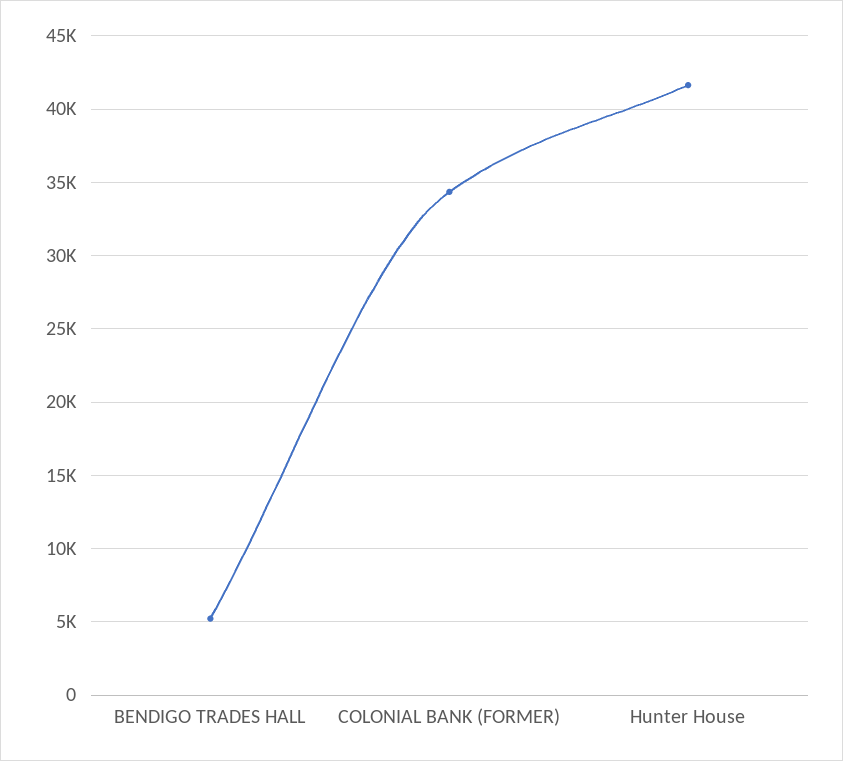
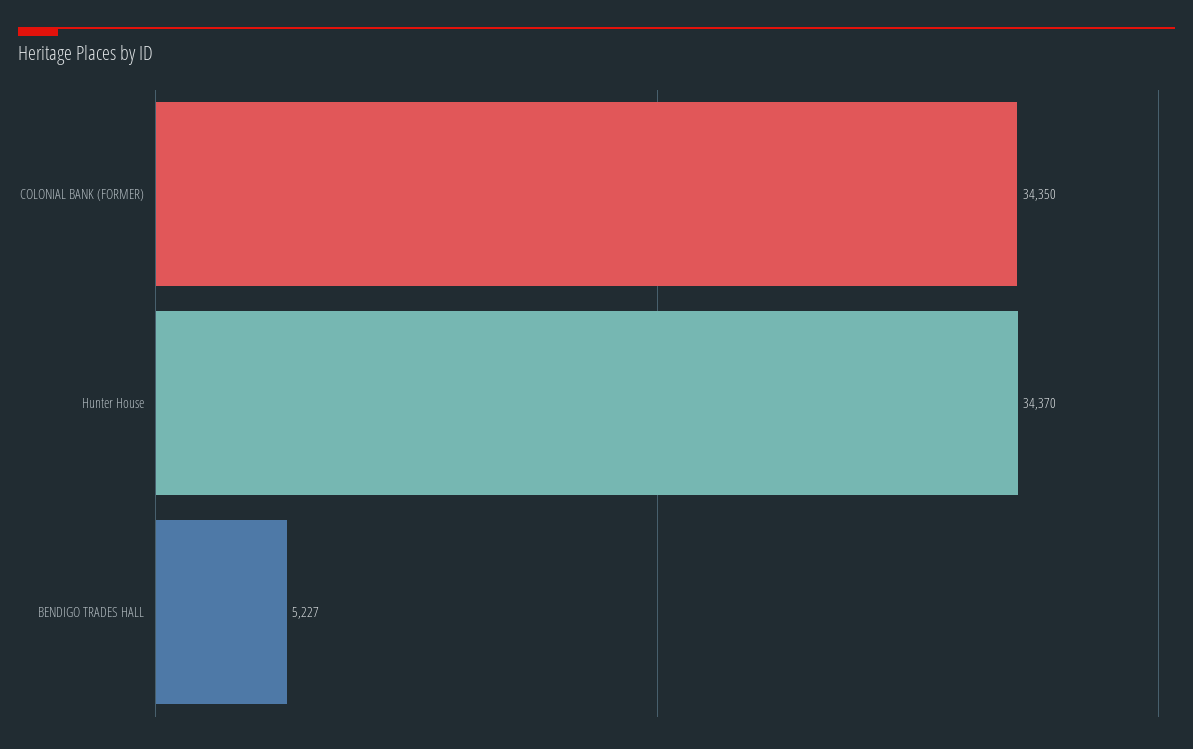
Hunter House: 41500 -> 34370

